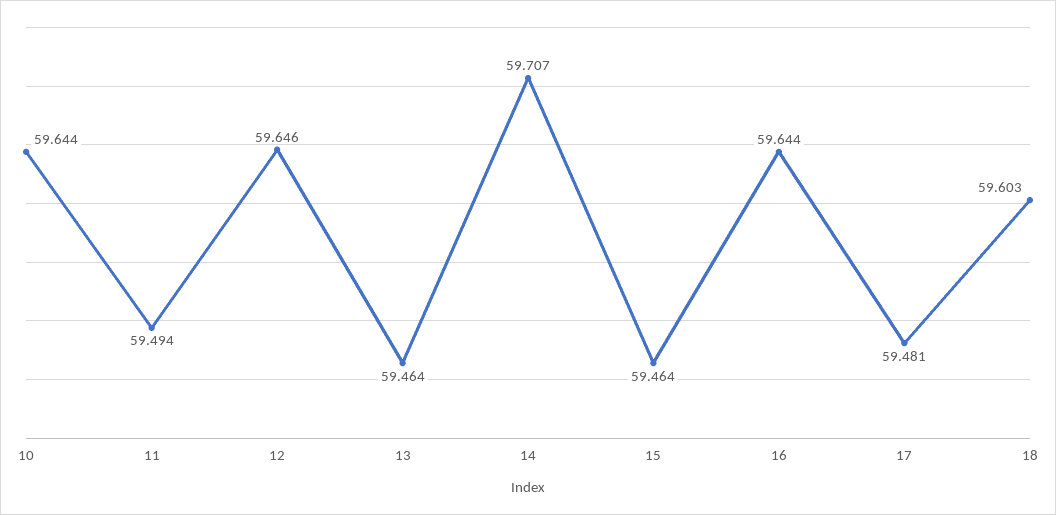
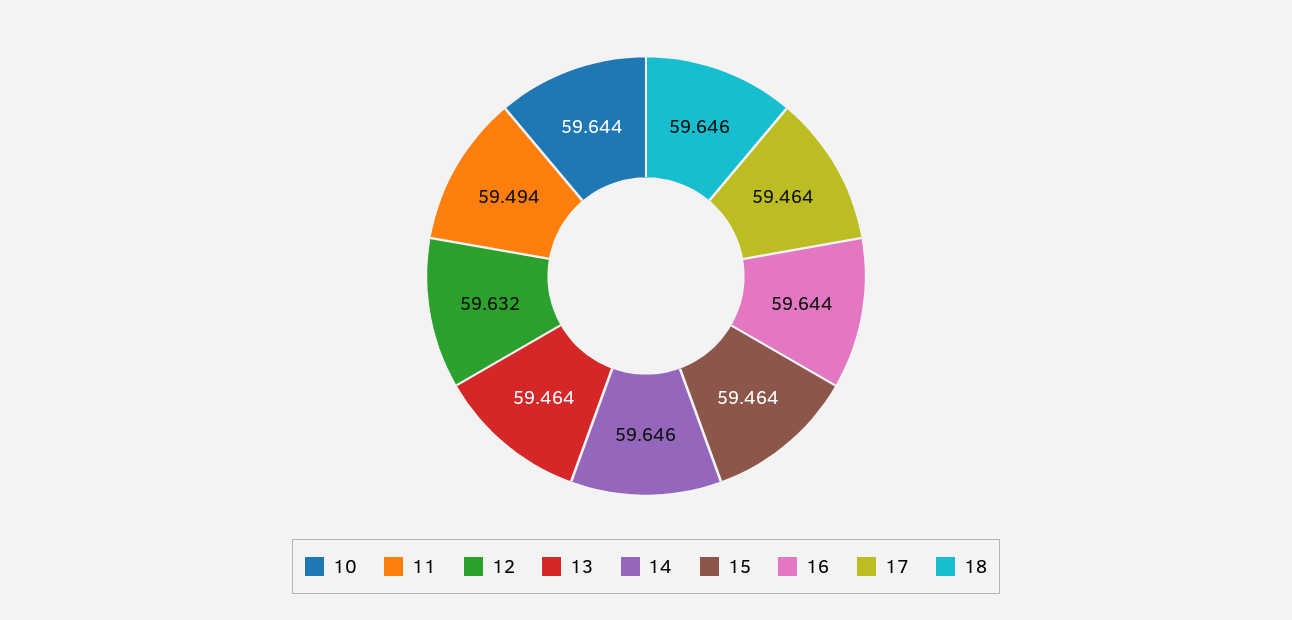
12: 59.646 -> 59.632
14: 59.707 -> 59.646
17: 59.481 -> 59.464
18: 59.603 -> 59.646

